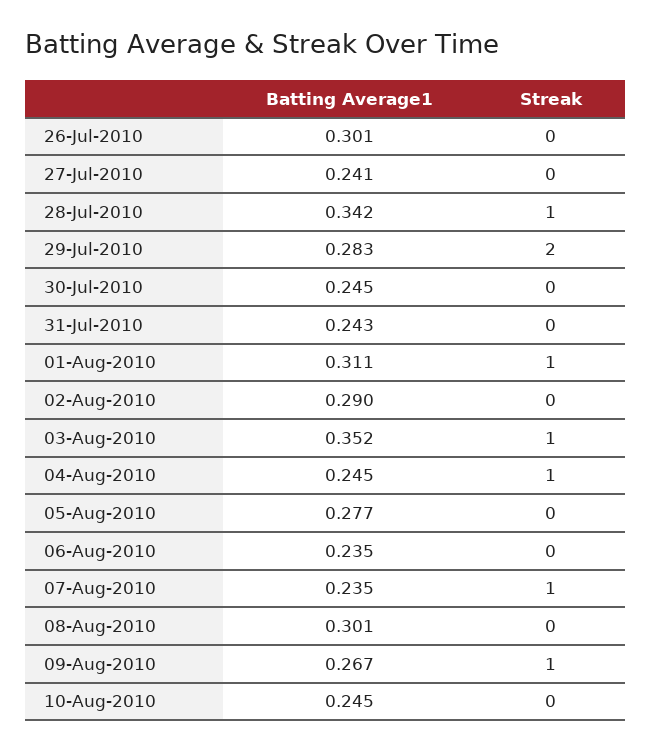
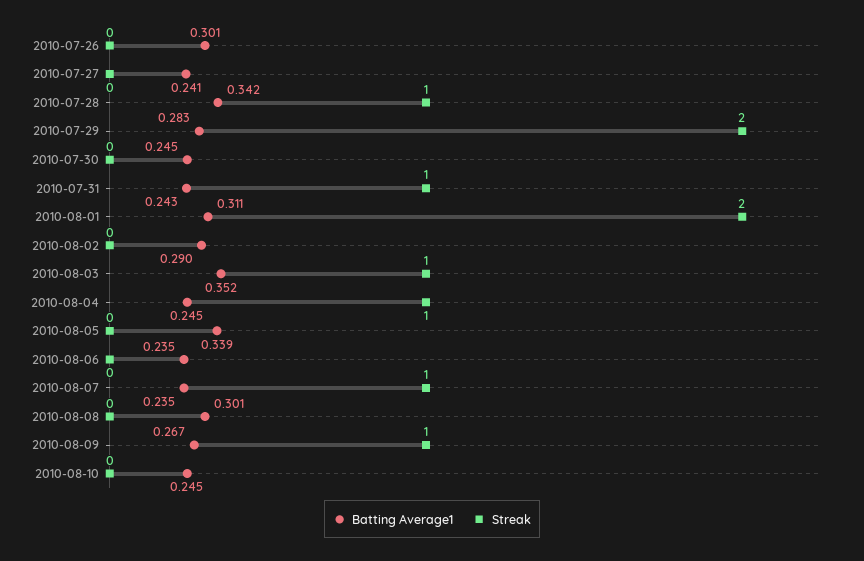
Streak, 31-Jul-2010: 0 -> 1
Streak, 01-Aug-2010: 1 -> 2
Batting Average1, 05-Aug-2010: 0.277 -> 0.339

